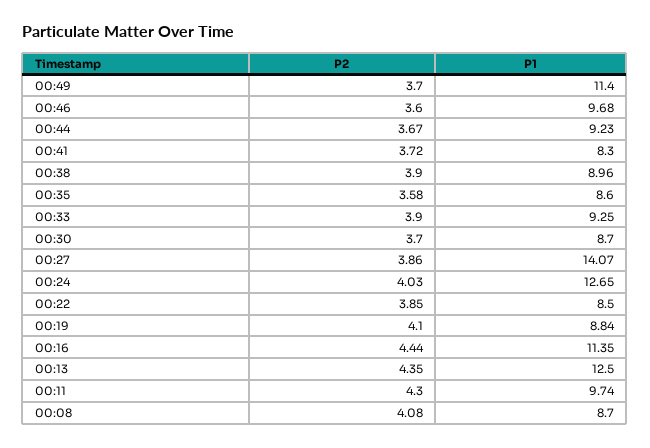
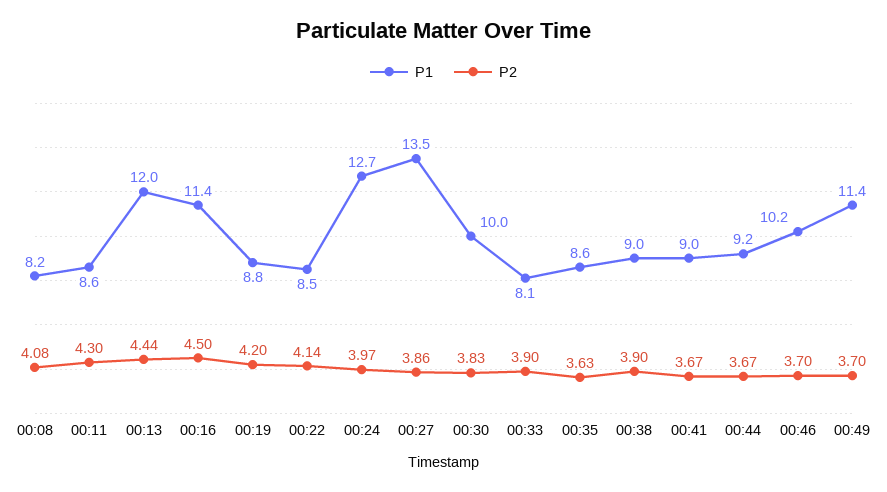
P2, 00:46: 3.6 -> 3.7
P1, 00:46: 9.68 -> 10.2
P2, 00:41: 3.72 -> 3.67
P1, 00:41: 8.3 -> 9
P2, 00:35: 3.58 -> 3.63
P1, 00:33: 9.25 -> 8.1
P2, 00:30: 3.7 -> 3.83
P1, 00:30: 8.7 -> 10
P1, 00:27: 14.07 -> 13.5
P2, 00:24: 4.03 -> 3.97
P2, 00:22: 3.85 -> 4.14
P2, 00:19: 4.1 -> 4.2
P2, 00:16: 4.44 -> 4.5
P2, 00:13: 4.35 -> 4.44
P1, 00:13: 12.5 -> 12
P1, 00:11: 9.74 -> 8.6
P1, 00:08: 8.7 -> 8.2

